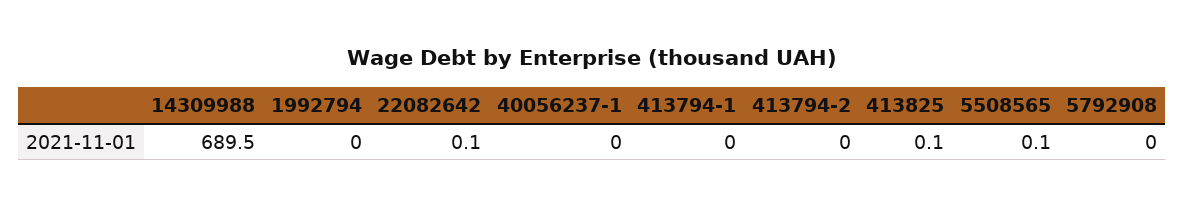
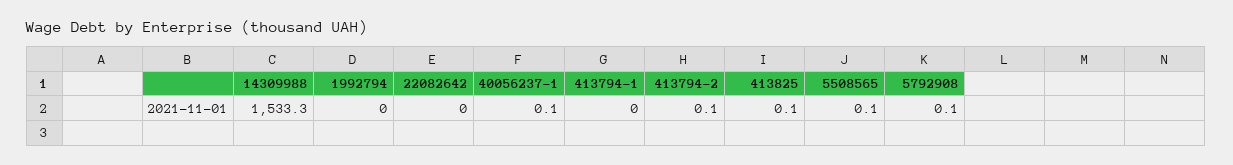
14309988: 689.5 -> 1533.3
22082642: 0.1 -> 0
40056237-1: 0 -> 0.1
413794-2: 0 -> 0.1
5792908: 0 -> 0.1

